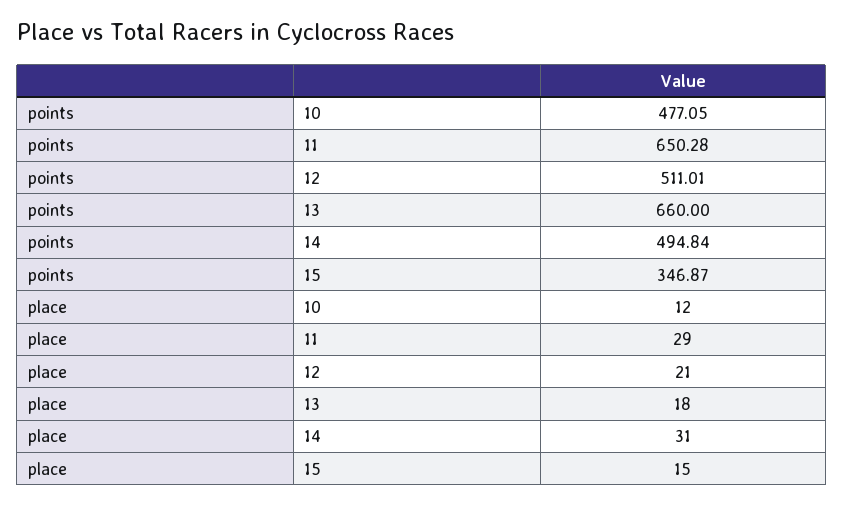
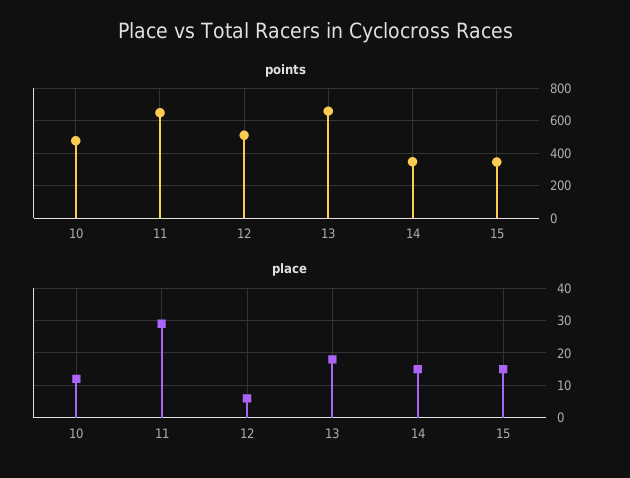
points, 14: 494.84 -> 350
place, 12: 21 -> 5
place, 14: 31 -> 15

